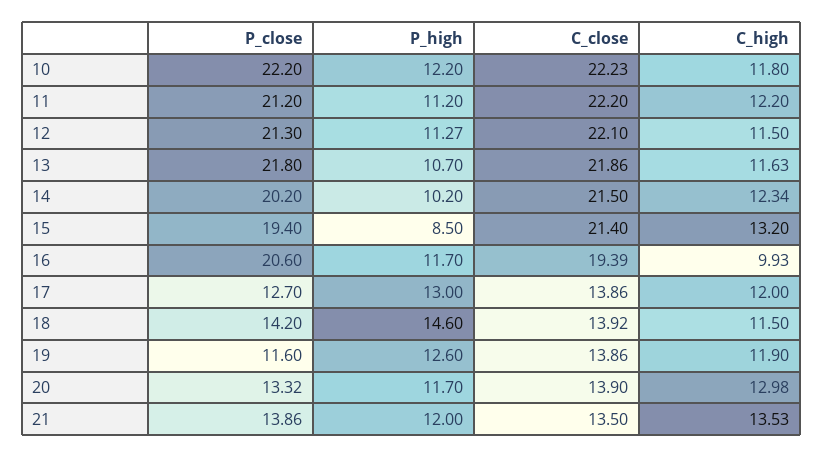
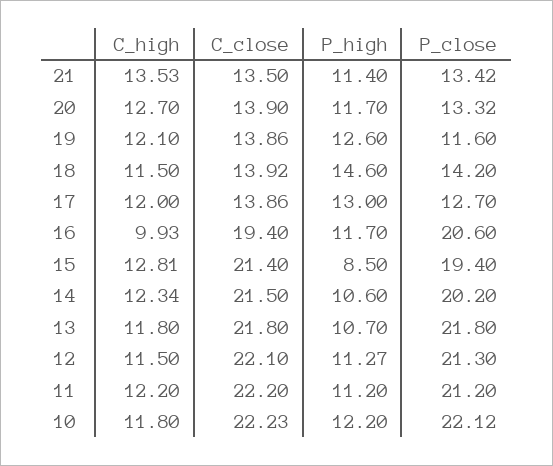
P_close, 10: 22.2 -> 22.12
C_close, 13: 21.86 -> 21.8
C_high, 13: 11.63 -> 11.8
P_high, 14: 10.2 -> 10.6
C_high, 15: 13.2 -> 12.81
C_close, 16: 19.39 -> 19.4
C_high, 19: 11.9 -> 12.1
C_high, 20: 12.98 -> 12.7
P_close, 21: 13.86 -> 13.42
P_high, 21: 12 -> 11.4

